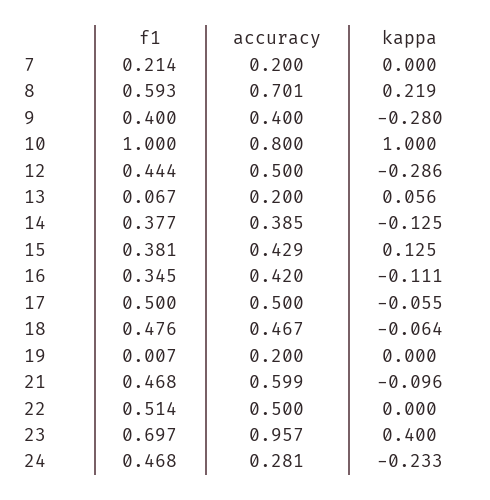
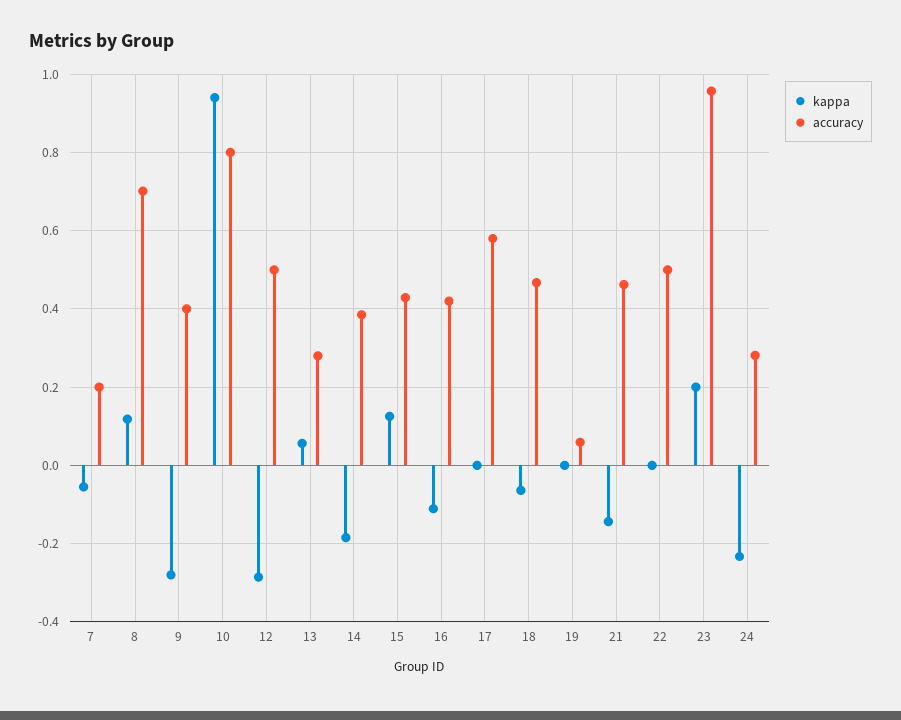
f1, 7: 0.214 -> none
kappa, 7: 0 -> -0.06
f1, 8: 0.593 -> none
kappa, 8: 0.219 -> 0.12
f1, 9: 0.4 -> none
f1, 10: 1 -> none
kappa, 10: 1 -> 0.94
f1, 12: 0.444 -> none
f1, 13: 0.067 -> none
accuracy, 13: 0.2 -> 0.28
f1, 14: 0.377 -> none
kappa, 14: -0.125 -> -0.18
f1, 15: 0.381 -> none
f1, 16: 0.345 -> none
f1, 17: 0.5 -> none
accuracy, 17: 0.5 -> 0.58
kappa, 17: -0.055 -> 0
f1, 18: 0.476 -> none
f1, 19: 0.007 -> none
accuracy, 19: 0.2 -> 0.06
f1, 21: 0.468 -> none
accuracy, 21: 0.599 -> 0.46
kappa, 21: -0.096 -> -0.14
f1, 22: 0.514 -> none
f1, 23: 0.697 -> none
kappa, 23: 0.4 -> 0.2
f1, 24: 0.468 -> none

